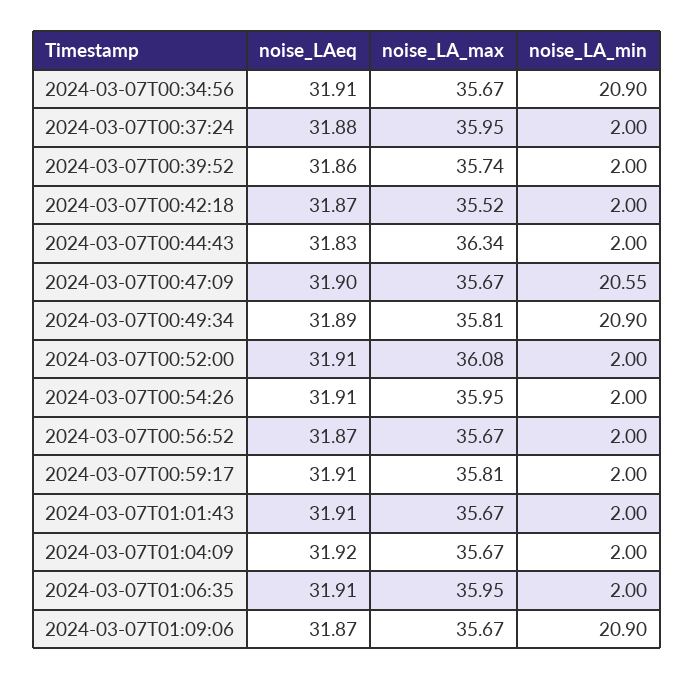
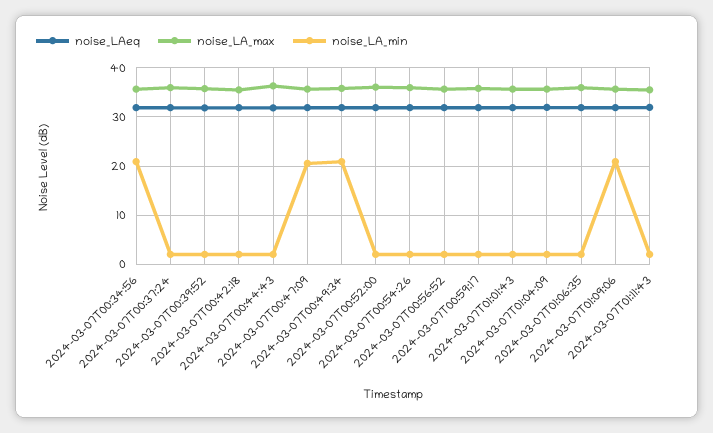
noise_LAeq, 2024-03-07T01:11:43: none -> 32
noise_LA_max, 2024-03-07T01:11:43: none -> 36
noise_LA_min, 2024-03-07T01:11:43: none -> 2

